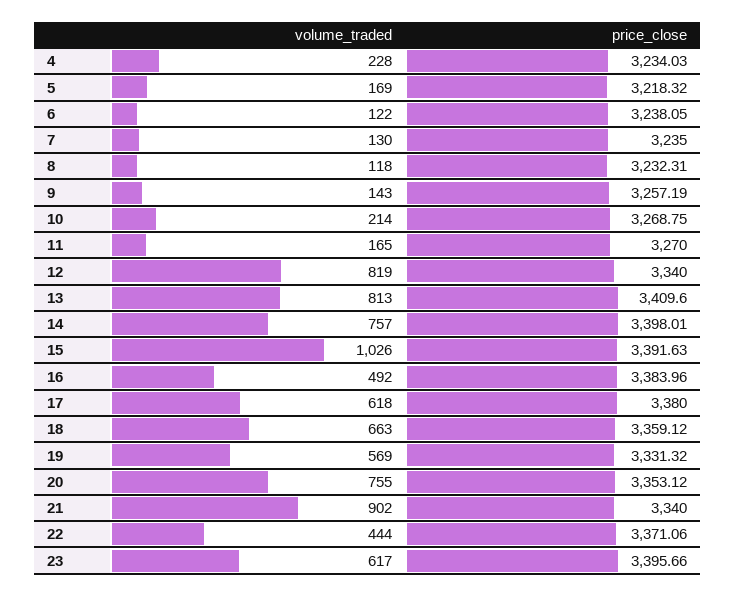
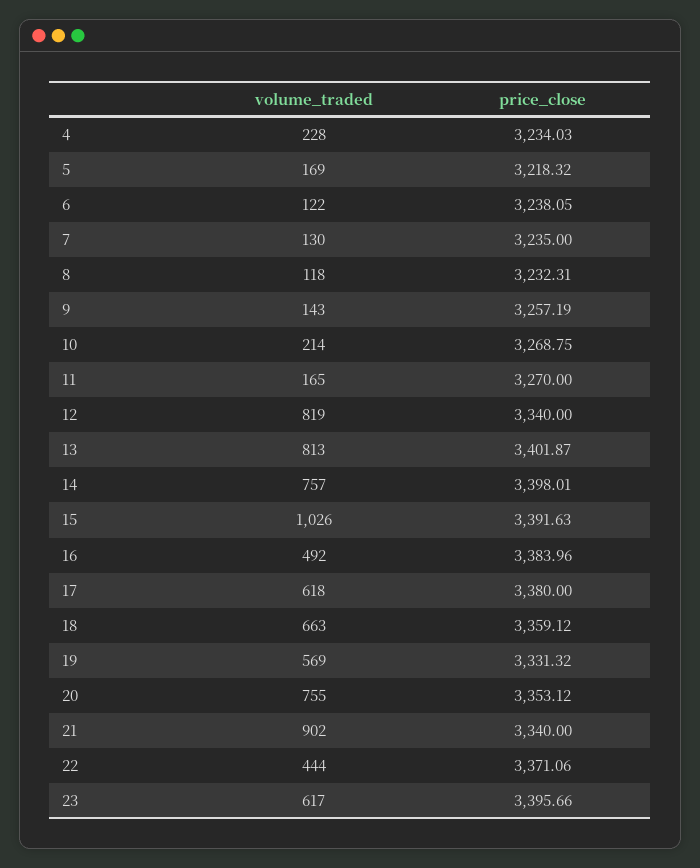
price_close, 13: 3409.6 -> 3401.87

